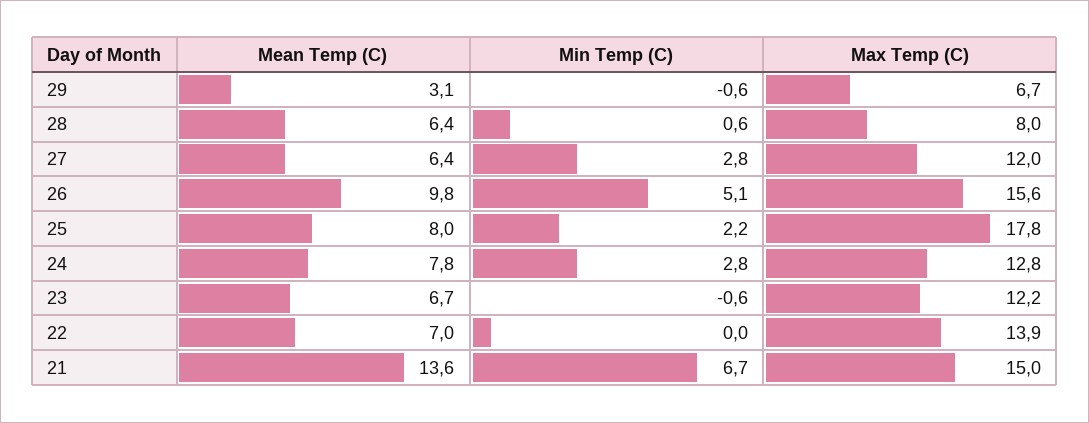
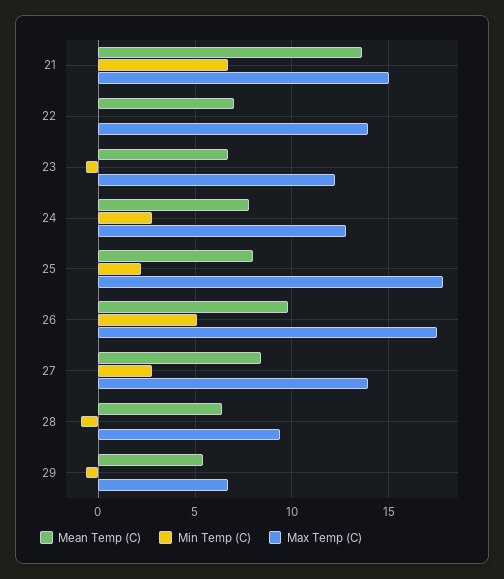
Mean Temp (C), 29: 3.1 -> 5.5
Min Temp (C), 28: 0.6 -> -1
Max Temp (C), 28: 8 -> 9.5
Mean Temp (C), 27: 6.4 -> 8.5
Max Temp (C), 27: 12 -> 14
Max Temp (C), 26: 15.6 -> 17.5

